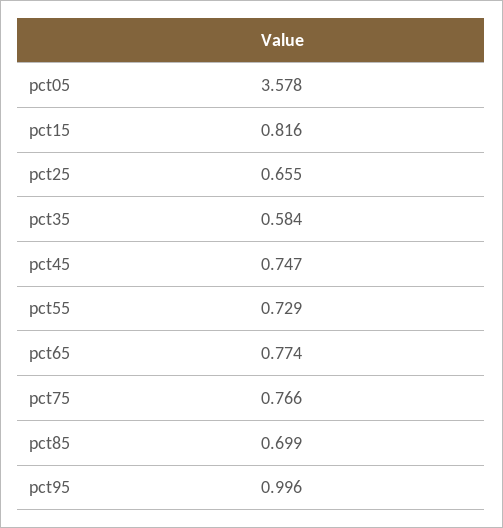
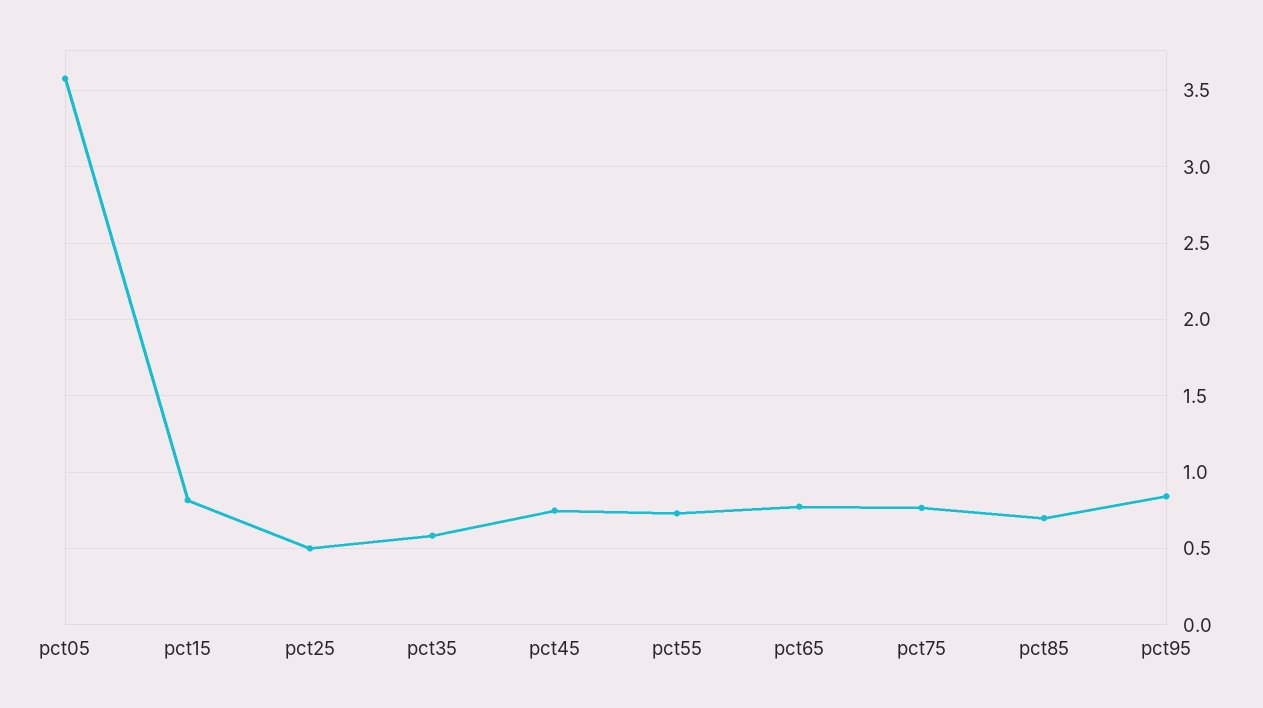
pct25: 0.655 -> 0.5
pct95: 0.996 -> 0.85

